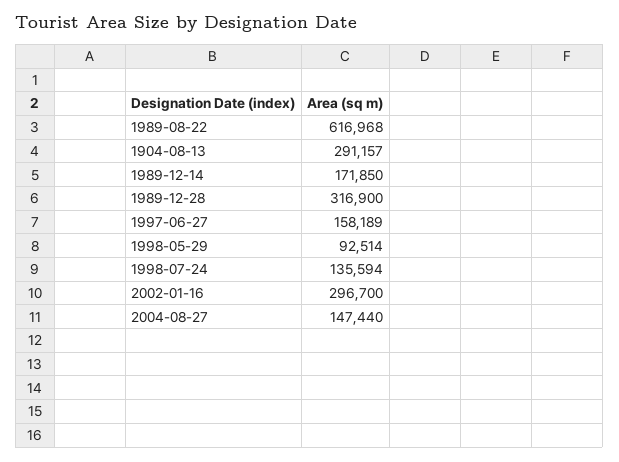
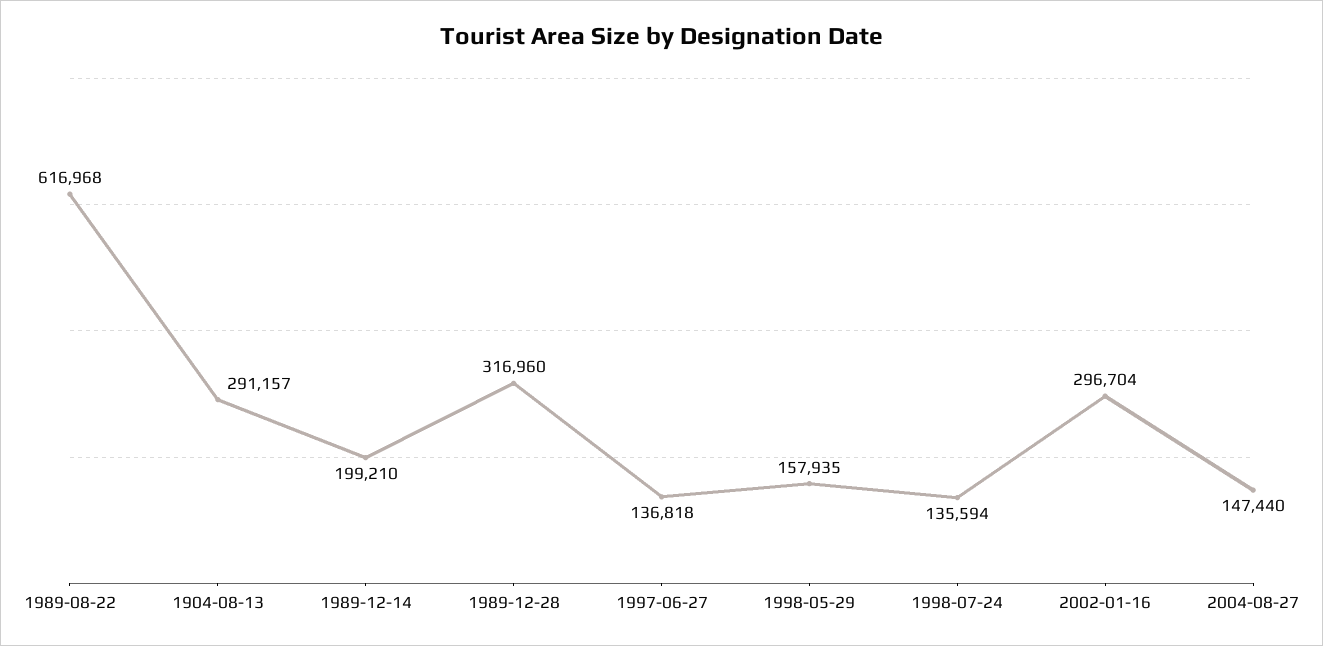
1989-12-14: 171850 -> 199210
1989-12-28: 316900 -> 316960
1997-06-27: 158189 -> 136818
1998-05-29: 92514 -> 157935
2002-01-16: 296700 -> 296704

